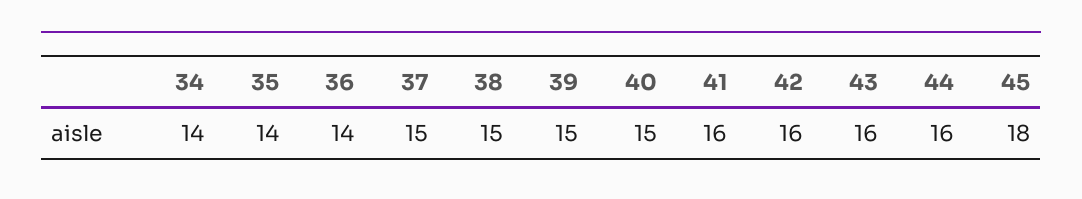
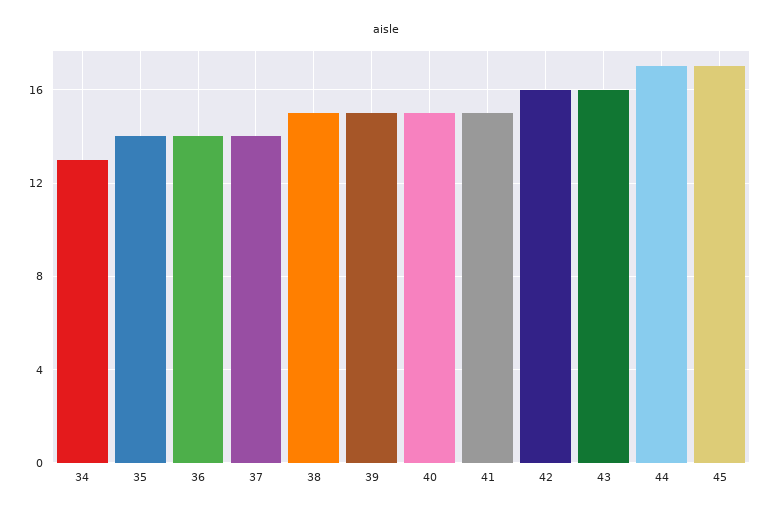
34: 14 -> 13
37: 15 -> 14
41: 16 -> 15
44: 16 -> 17
45: 18 -> 17

